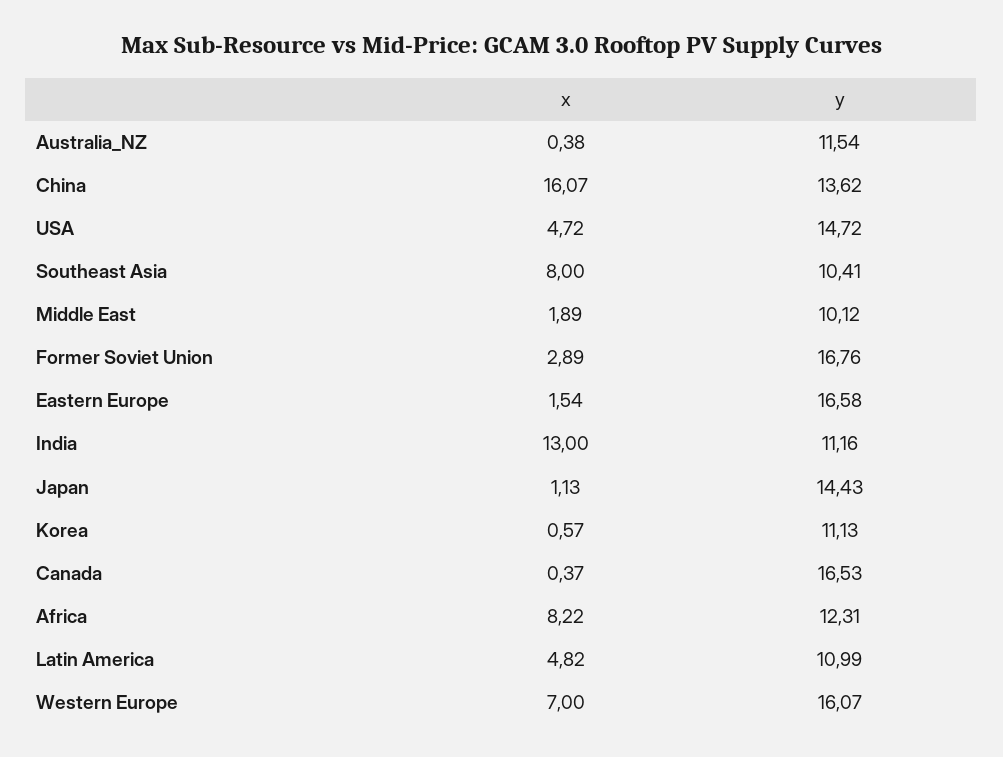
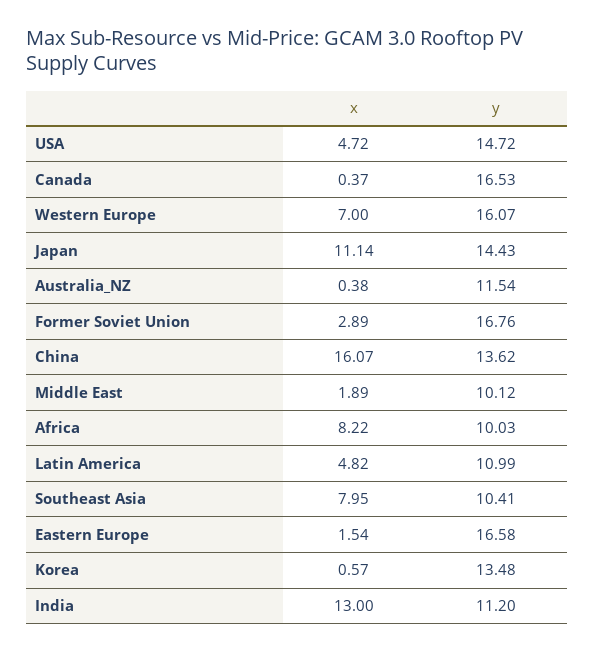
x, Southeast Asia: 8 -> 7.95
y, India: 11.16 -> 11.2
x, Japan: 1.13 -> 11.14
y, Korea: 11.13 -> 13.48
y, Africa: 12.31 -> 10.03

